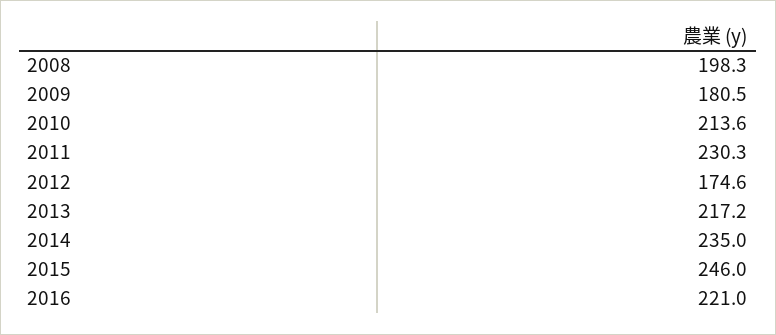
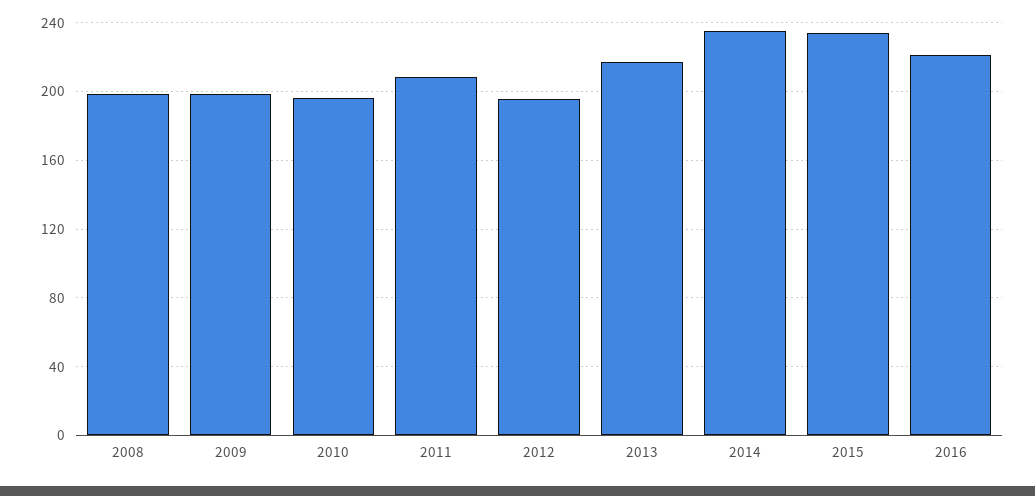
2009: 180.5 -> 200
2010: 213.6 -> 195
2011: 230.3 -> 210
2012: 174.6 -> 195
2015: 246 -> 235

